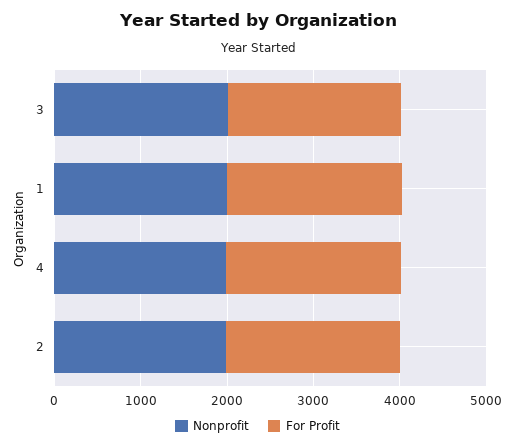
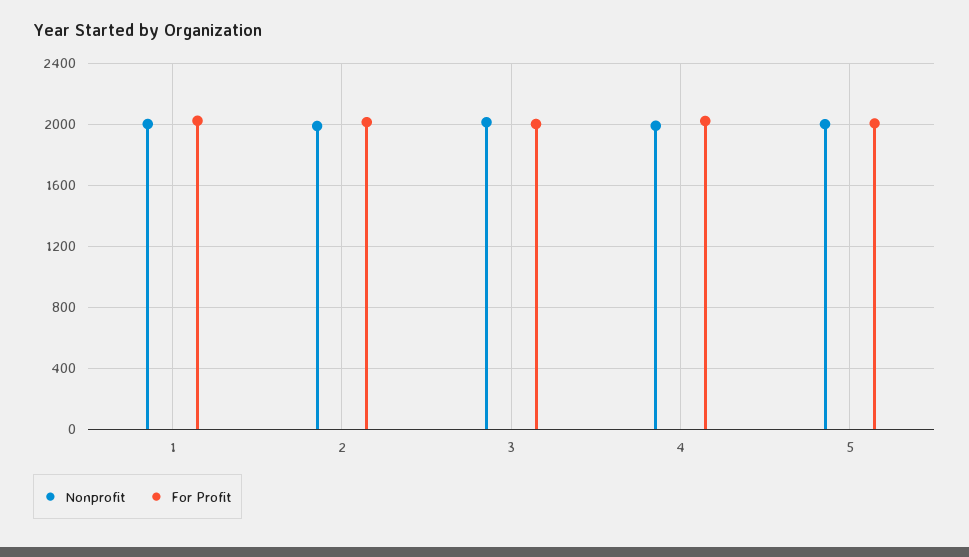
Nonprofit, 5: none -> 2000
For Profit, 5: none -> 2000

